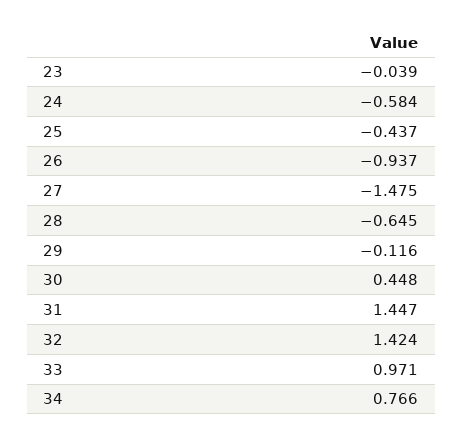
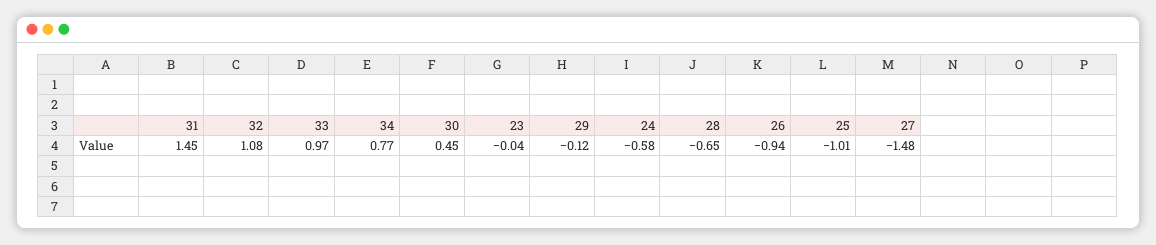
25: -0.437 -> -1.01
32: 1.424 -> 1.08

